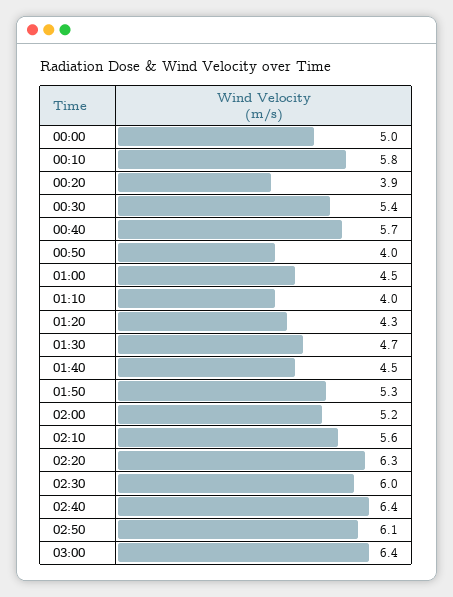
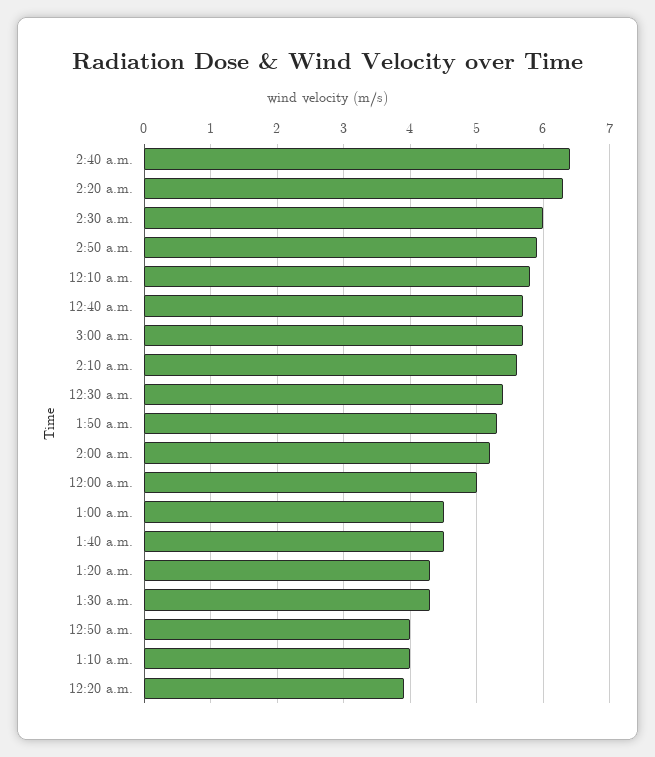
01:30: 4.7 -> 4.3
02:50: 6.1 -> 5.9
03:00: 6.4 -> 5.7

